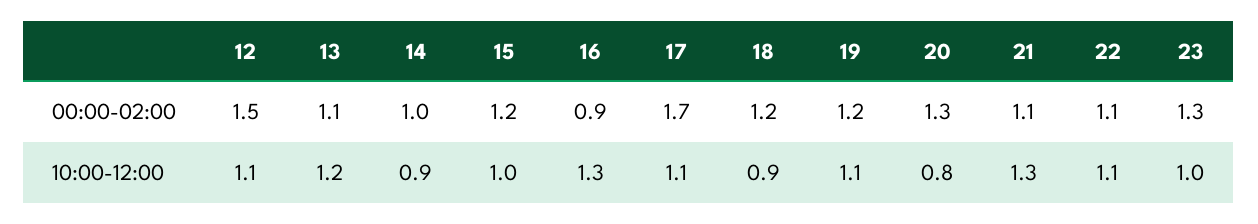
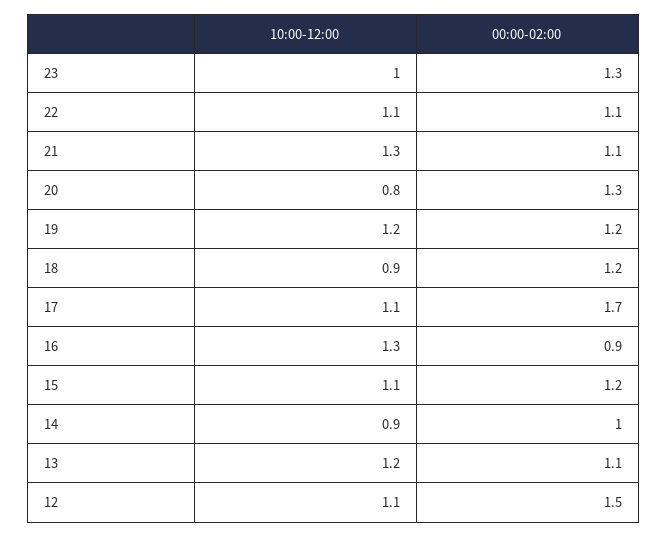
15, 10:00-12:00: 1 -> 1.1
19, 10:00-12:00: 1.1 -> 1.2

